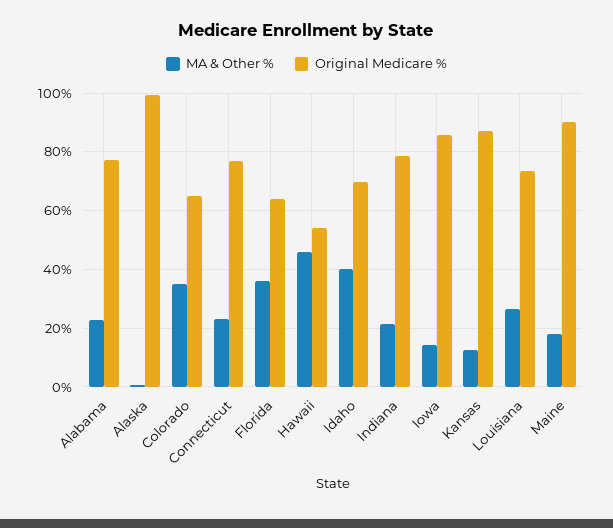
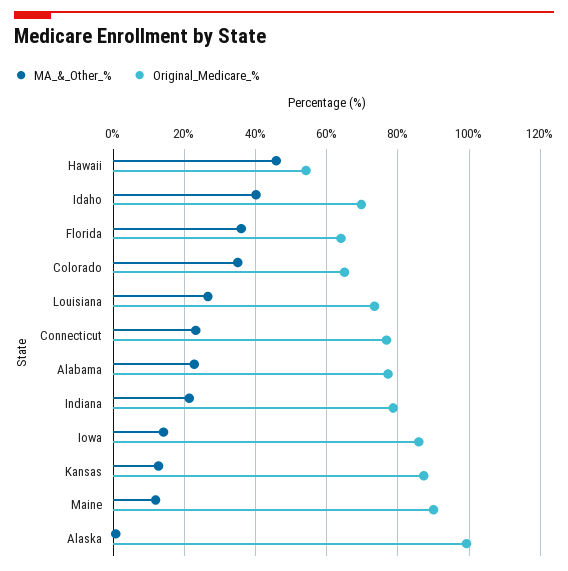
MA & Other %, Maine: 17.5 -> 12

